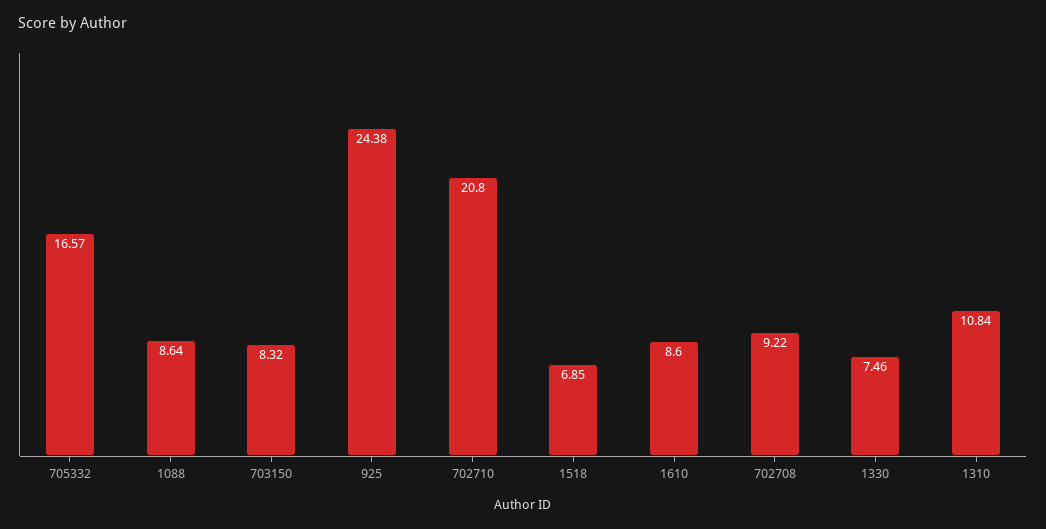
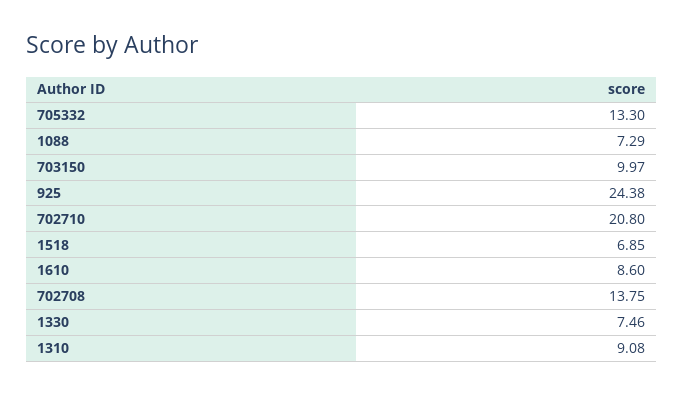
705332: 16.57 -> 13.3
1088: 8.64 -> 7.29
703150: 8.32 -> 9.97
702708: 9.22 -> 13.75
1310: 10.84 -> 9.08

